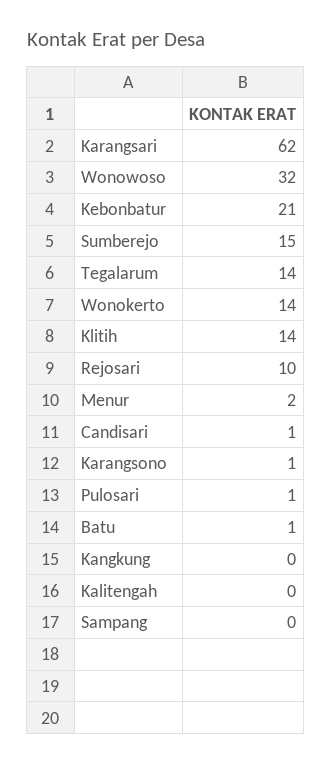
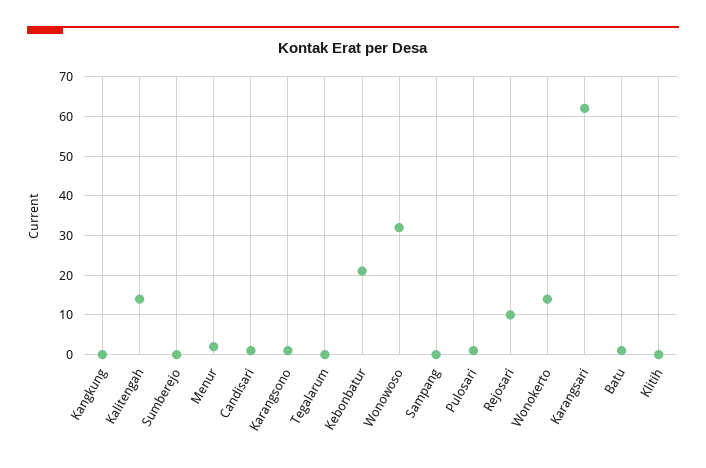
Sumberejo: 15 -> 0
Tegalarum: 14 -> 0
Klitih: 14 -> 0
Kalitengah: 0 -> 15

